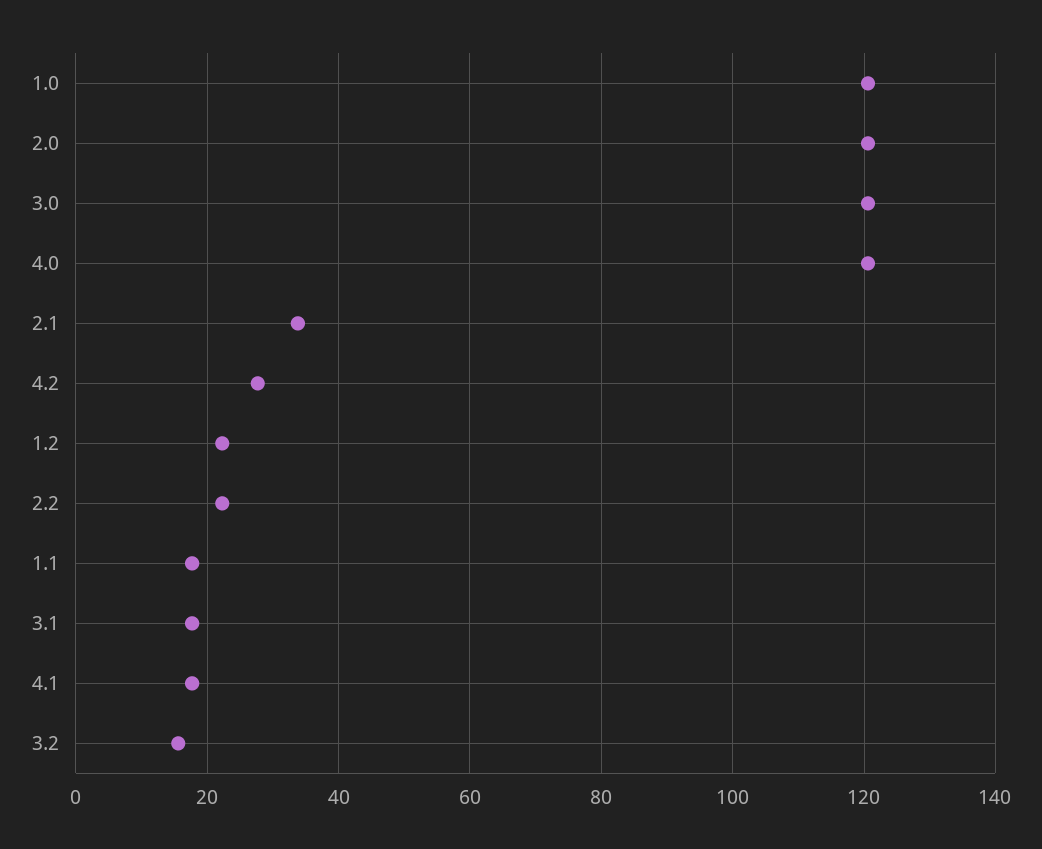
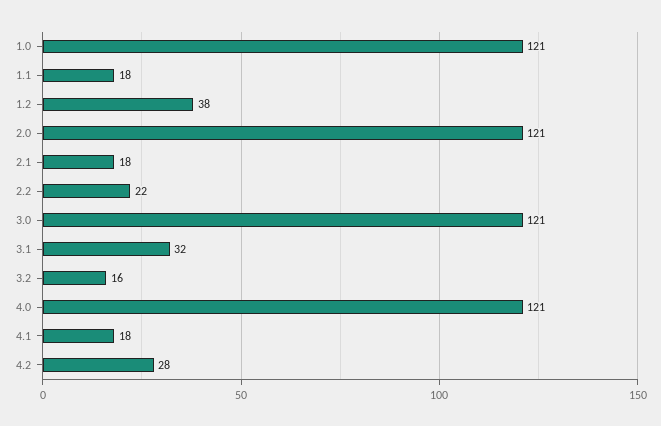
2.1: 34 -> 18
1.2: 22 -> 38
3.1: 18 -> 32

